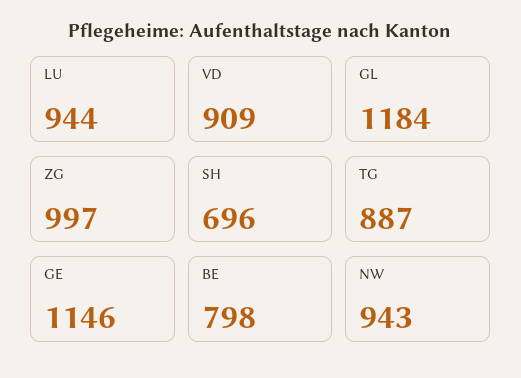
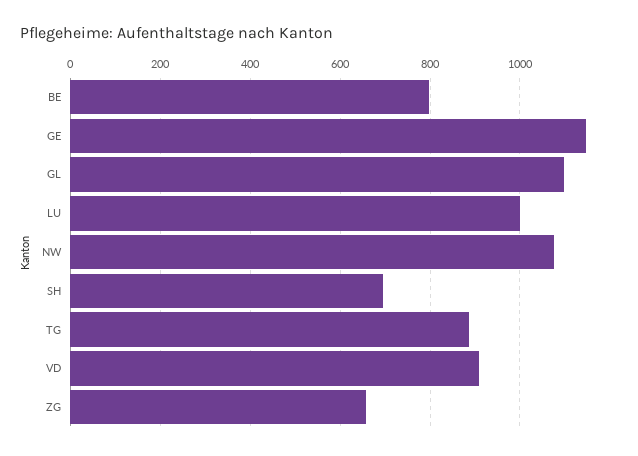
LU: 944 -> 1000
GL: 1184 -> 1100
ZG: 997 -> 660
NW: 943 -> 1080

